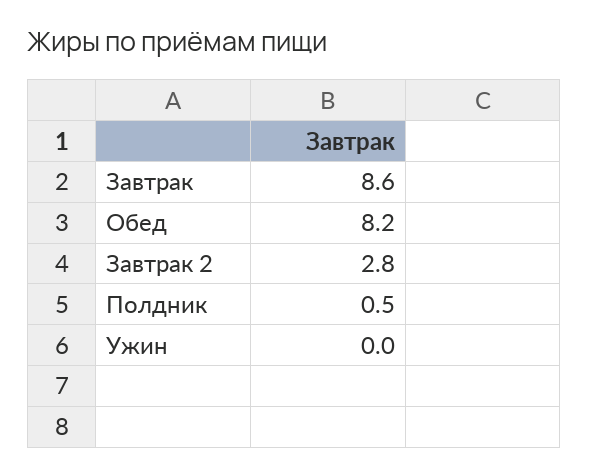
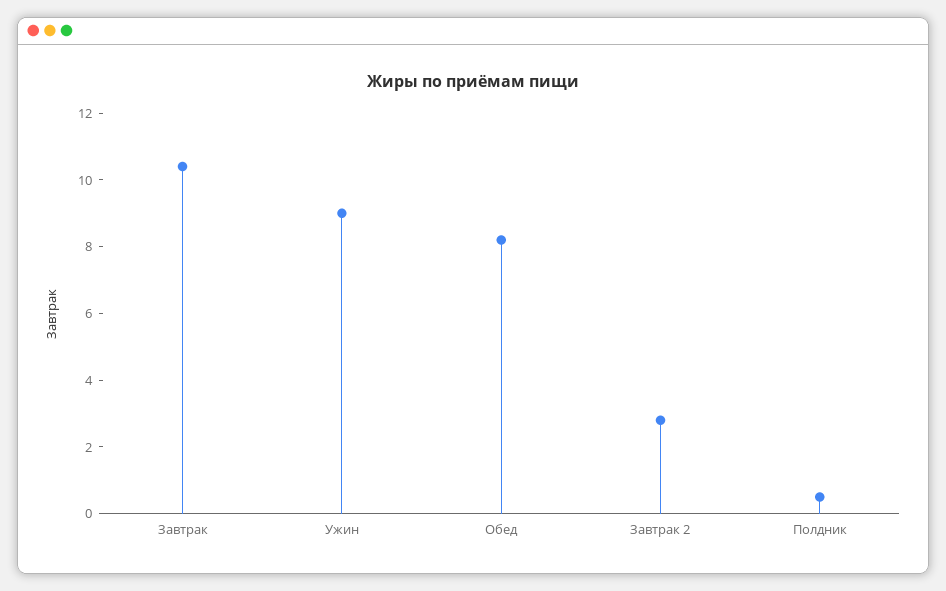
Завтрак: 8.6 -> 10.5
Ужин: 0 -> 9

